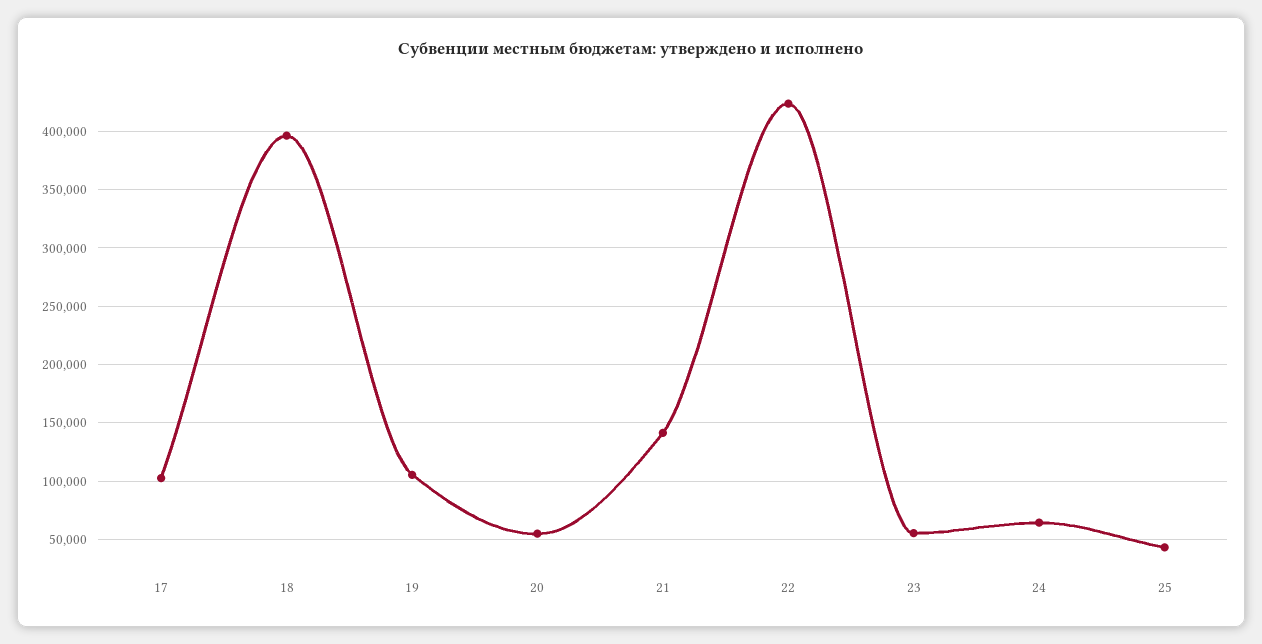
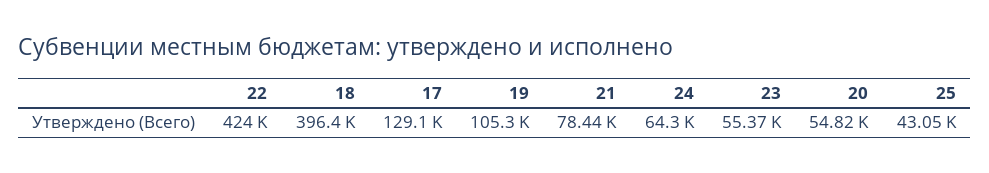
17: 100000 -> 129100
21: 140000 -> 78440

